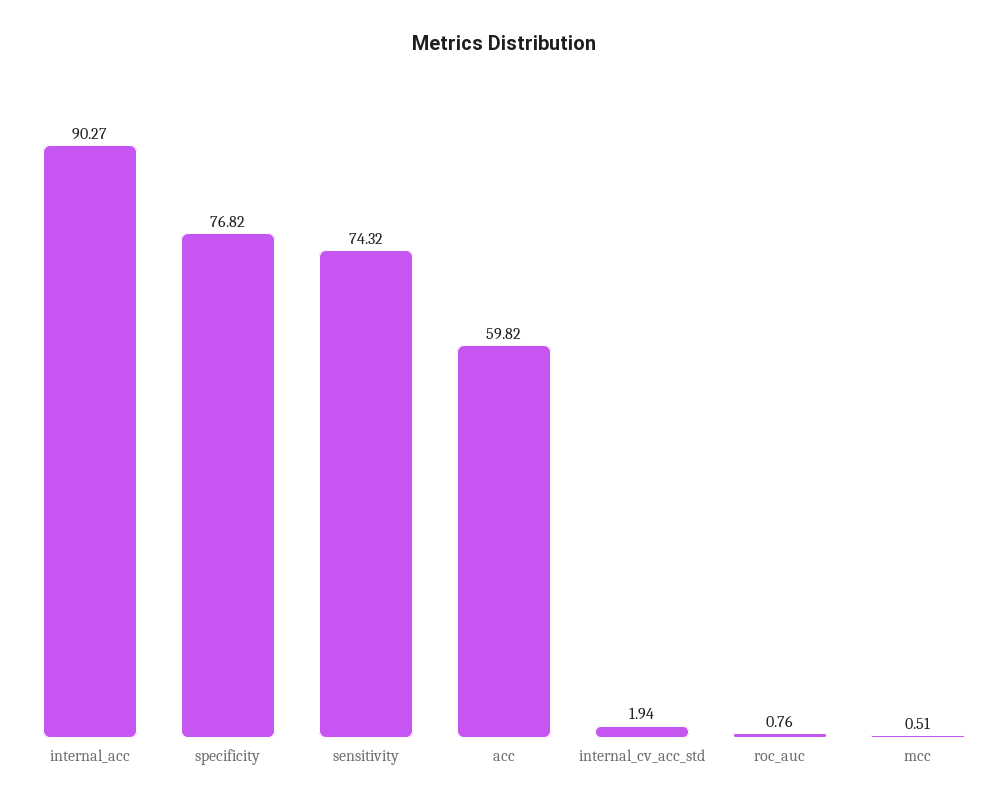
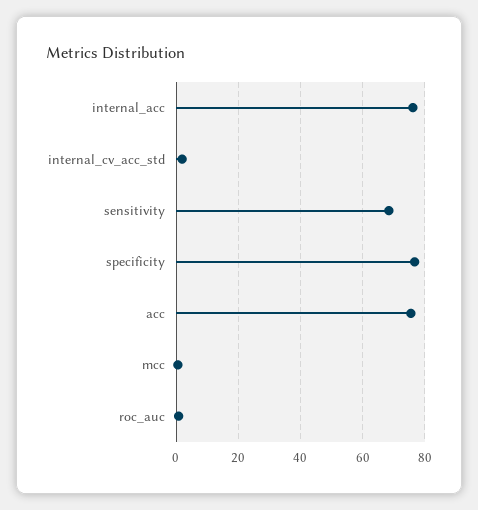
internal_acc: 90.27 -> 76
sensitivity: 74.32 -> 68
acc: 59.82 -> 76

